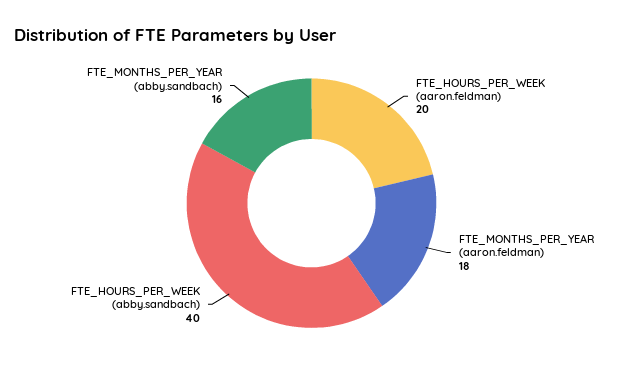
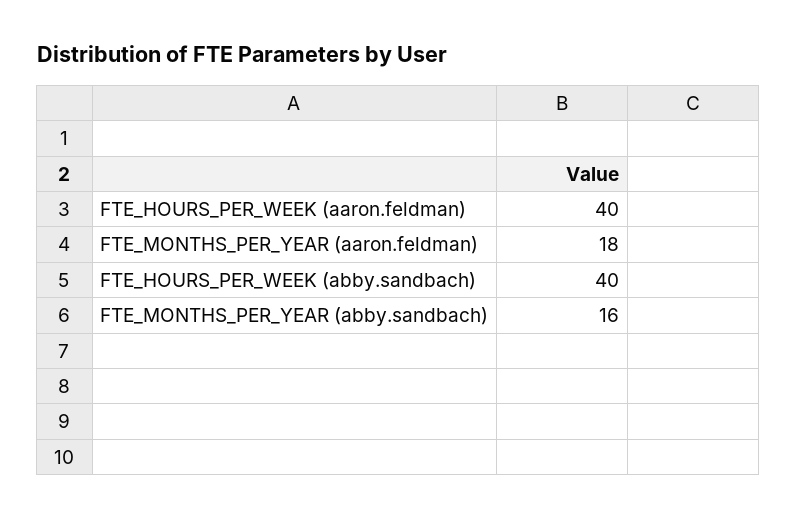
FTE_HOURS_PER_WEEK (aaron.feldman): 20 -> 40

